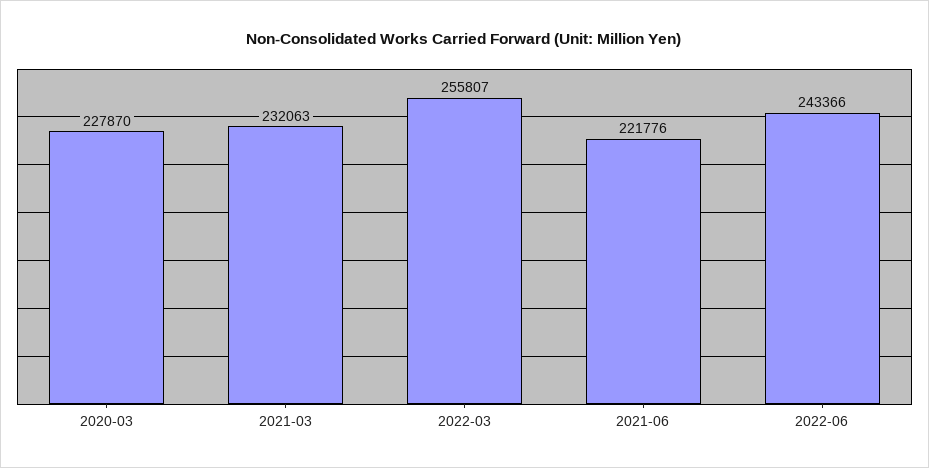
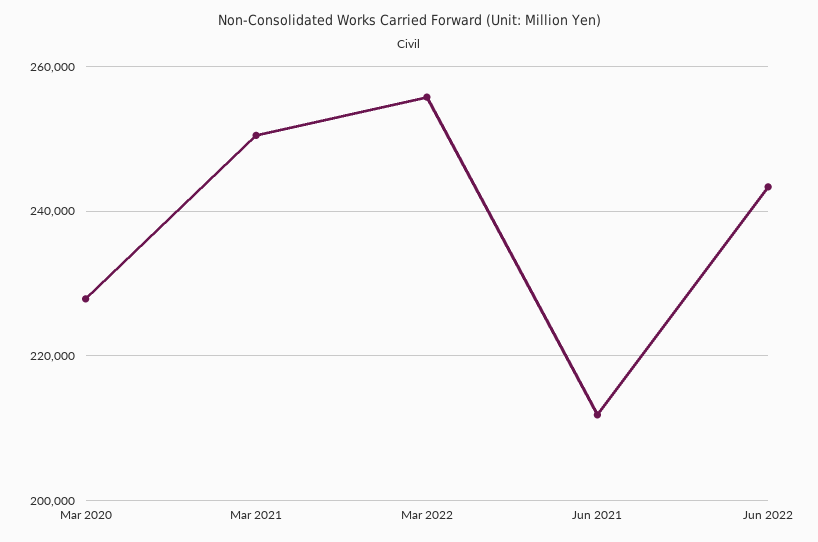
2021-03: 232063 -> 250000
2021-06: 221776 -> 212000

